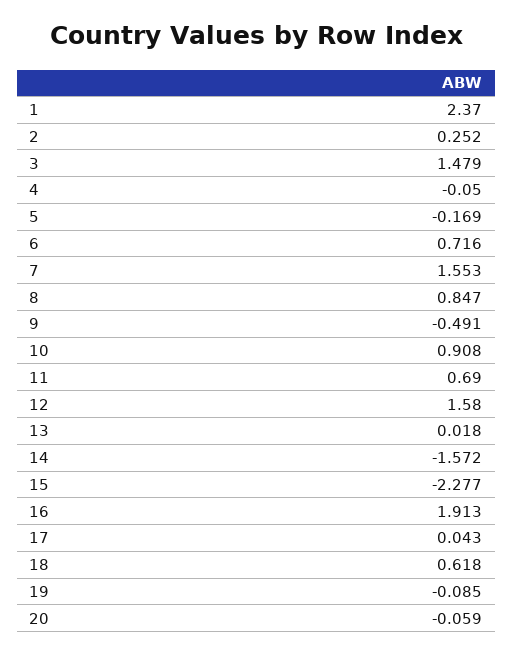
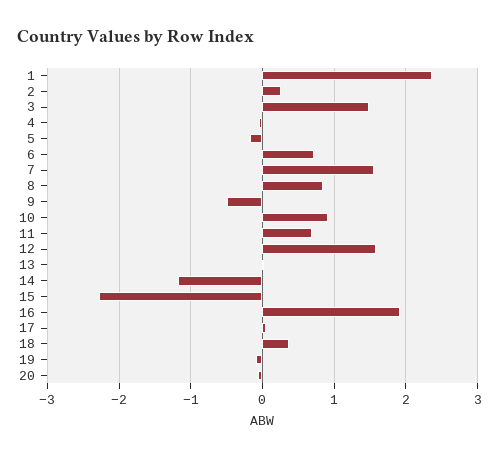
14: -1.572 -> -1.2
18: 0.618 -> 0.4

